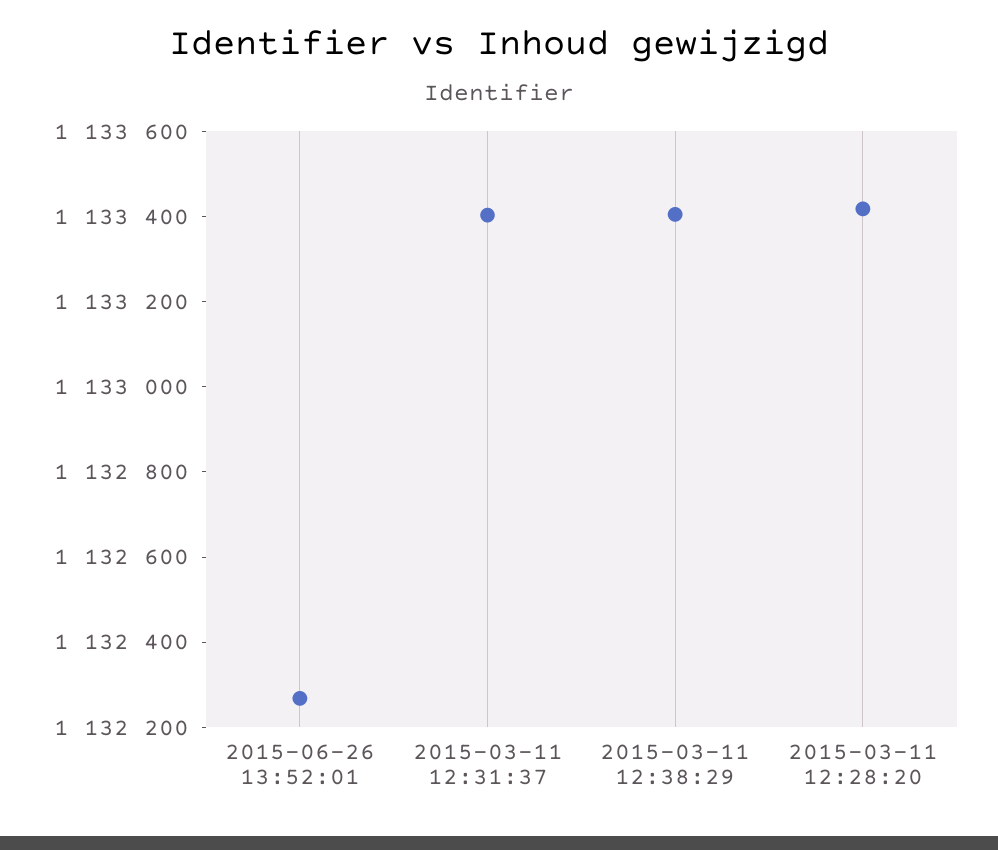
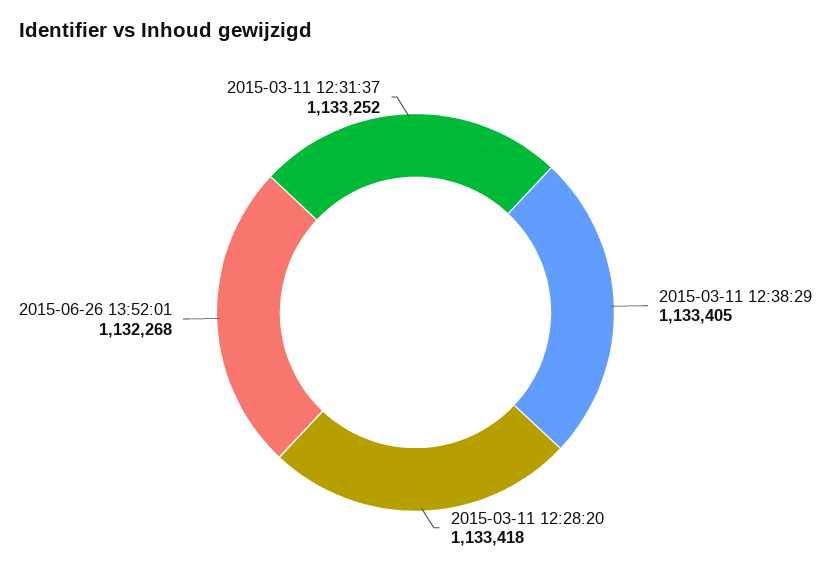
2015-03-11 12:31:37: 1133400 -> 1133252

